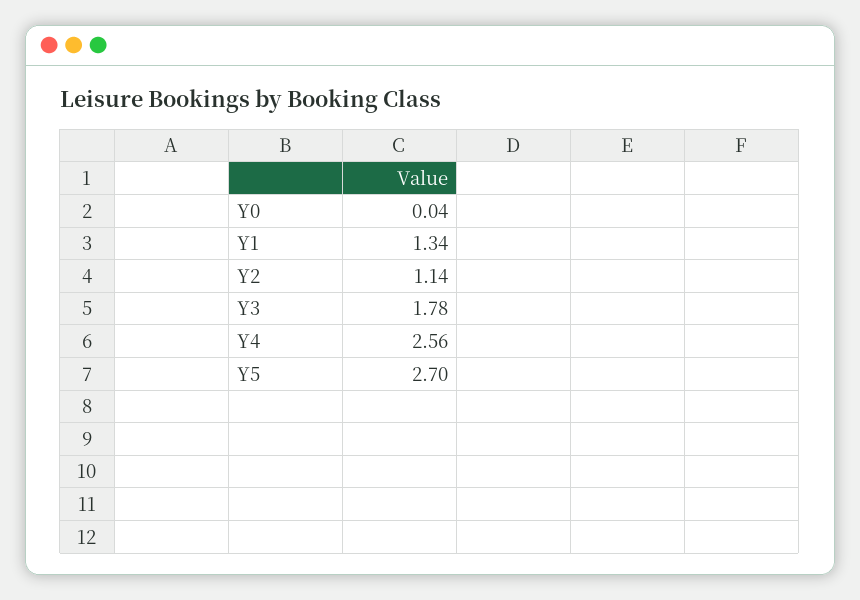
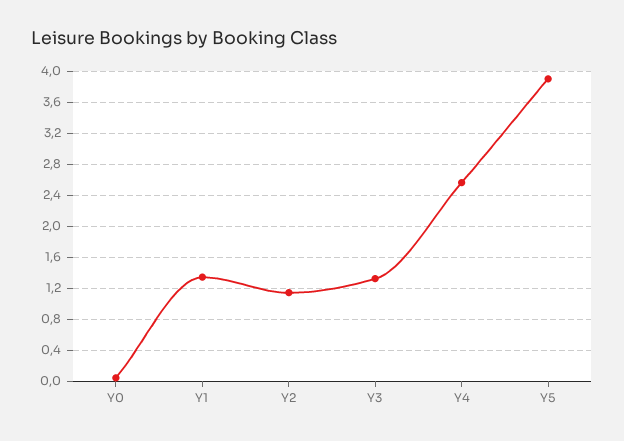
Y3: 1.78 -> 1.3
Y5: 2.7 -> 3.9

